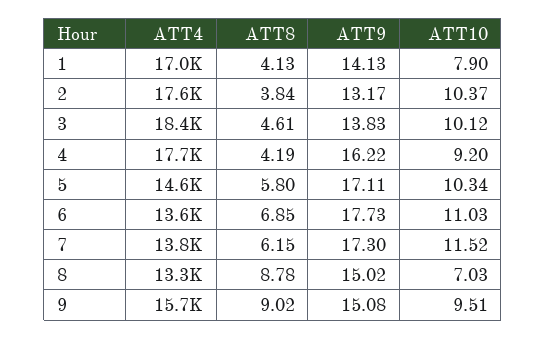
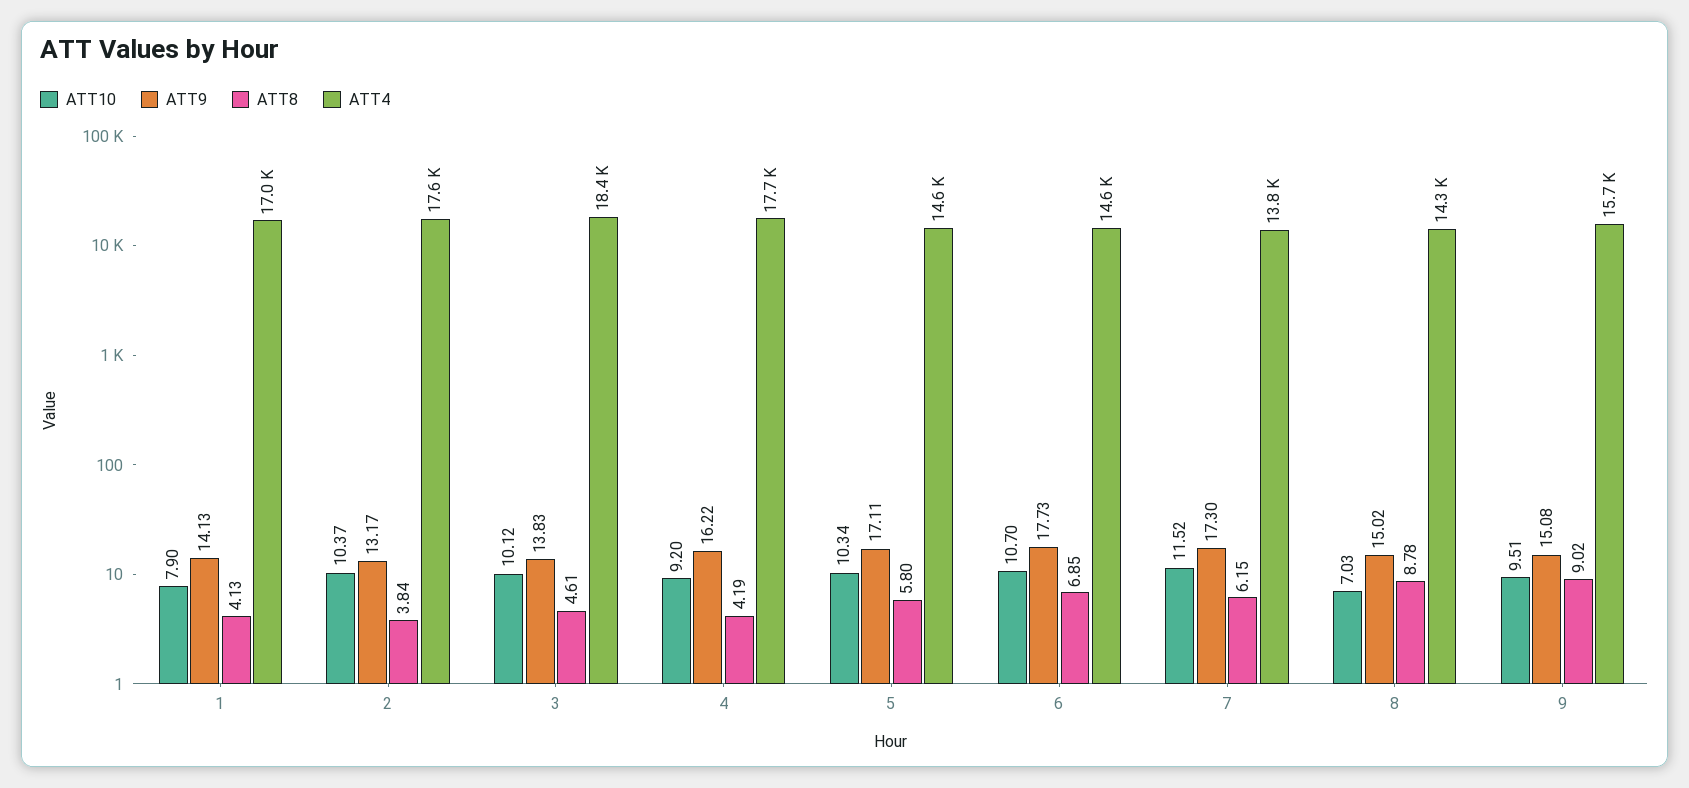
ATT4, 6: 13600 -> 14600
ATT10, 6: 11.03 -> 10.7
ATT4, 8: 13300 -> 14300

